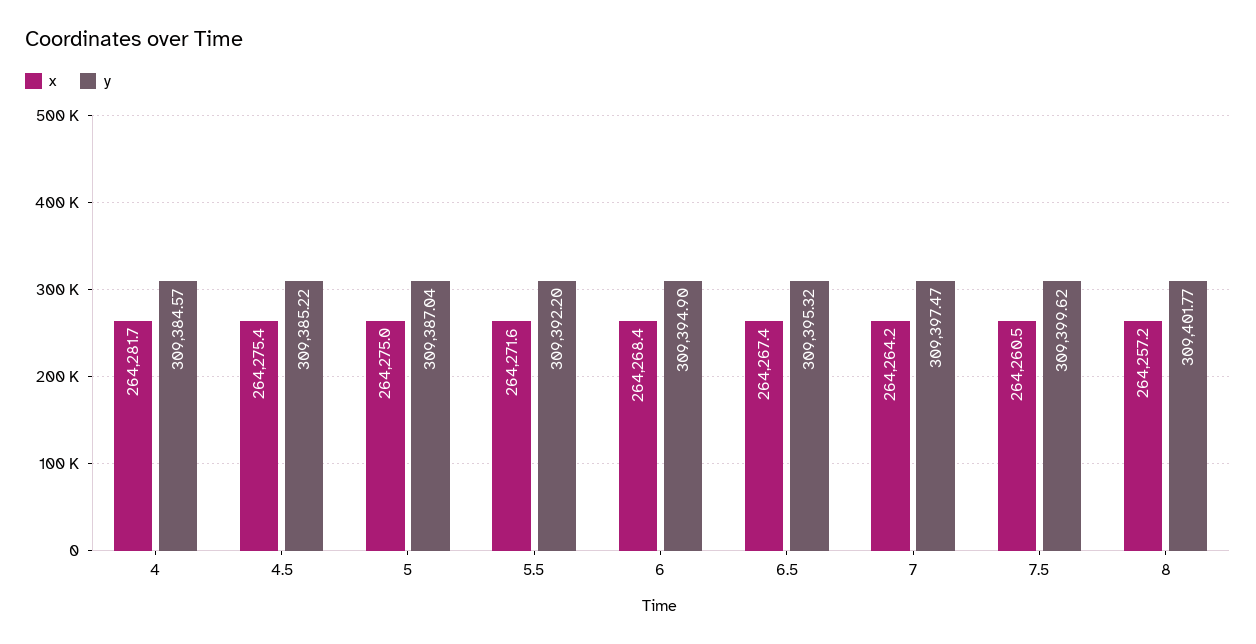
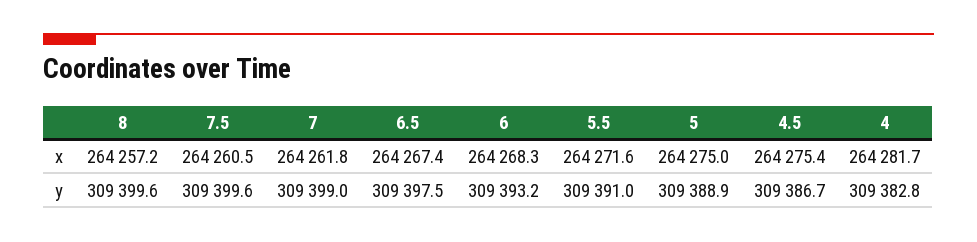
y, 4: 309384.57 -> 309382.8
y, 4.5: 309385.22 -> 309386.7
y, 5: 309387.04 -> 309388.9
y, 5.5: 309392.2 -> 309391
x, 6: 264268.4 -> 264268.3
y, 6: 309394.9 -> 309393.2
y, 6.5: 309395.32 -> 309397.5
x, 7: 264264.2 -> 264261.8
y, 7: 309397.47 -> 309399
y, 8: 309401.77 -> 309399.6

